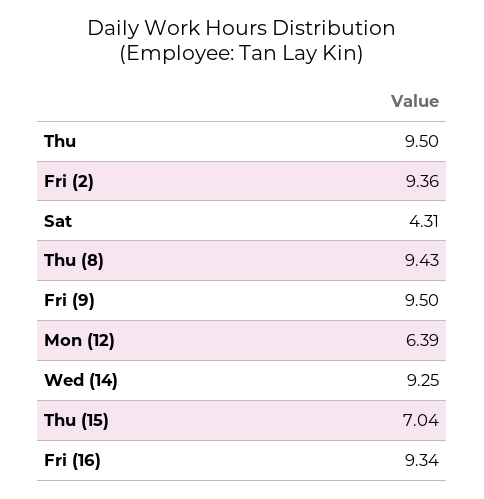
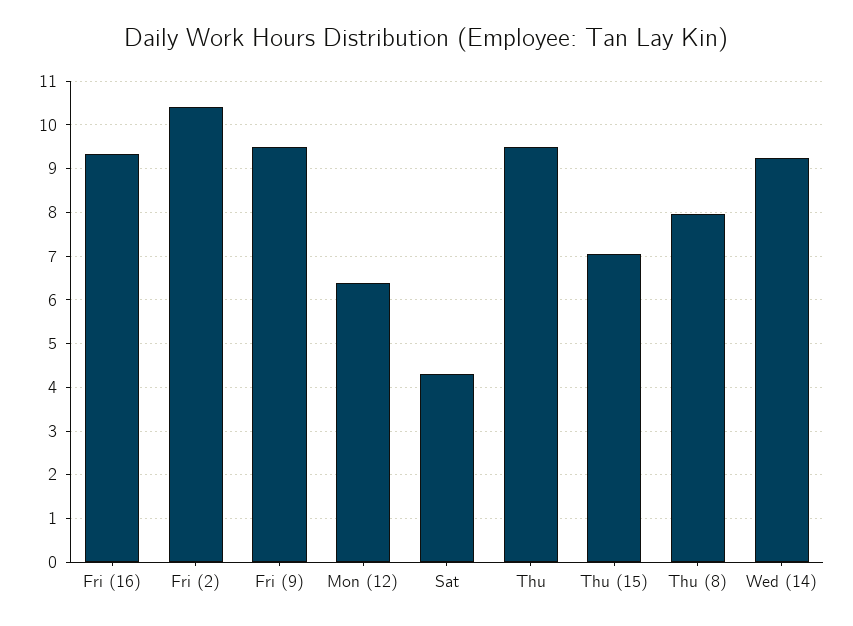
Fri (2): 9.36 -> 10.4
Thu (8): 9.43 -> 8

